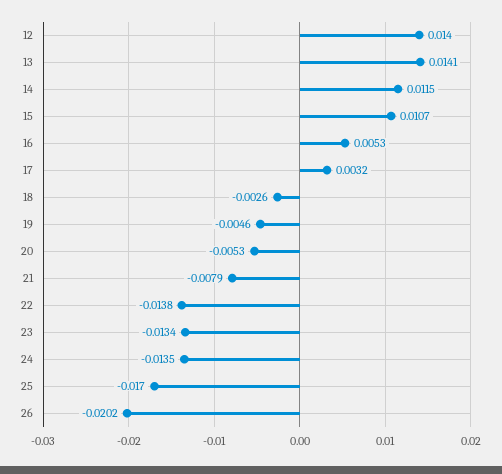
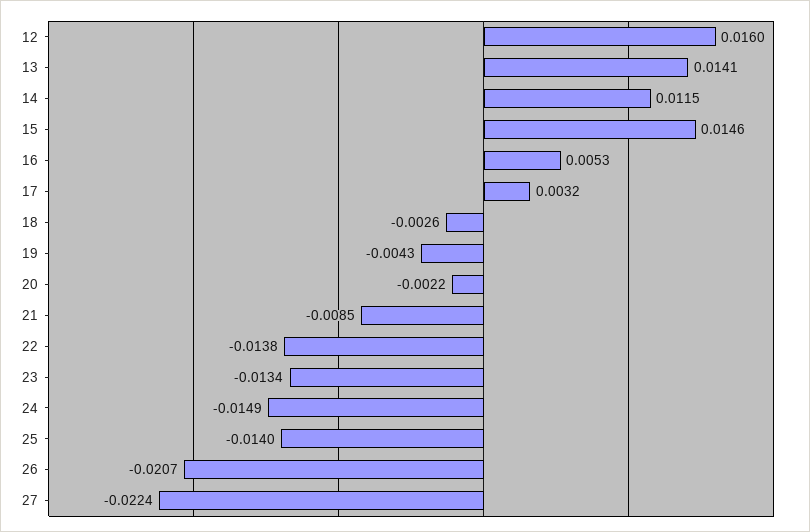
12: 0.014 -> 0.016
15: 0.0107 -> 0.0146
19: -0.0046 -> -0.0043
20: -0.0053 -> -0.0022
21: -0.0079 -> -0.0085
24: -0.0135 -> -0.0149
25: -0.017 -> -0.014
26: -0.0202 -> -0.0207
27: none -> -0.0224

